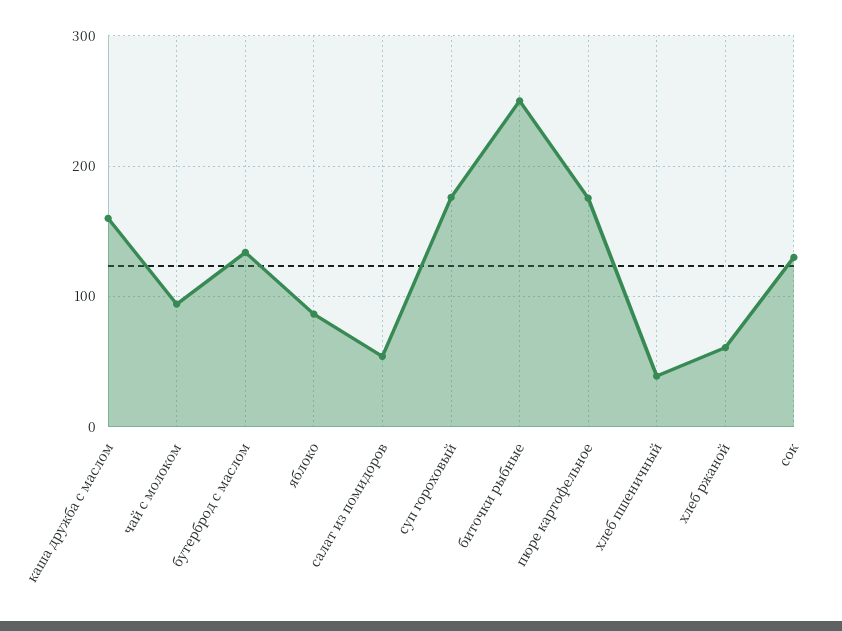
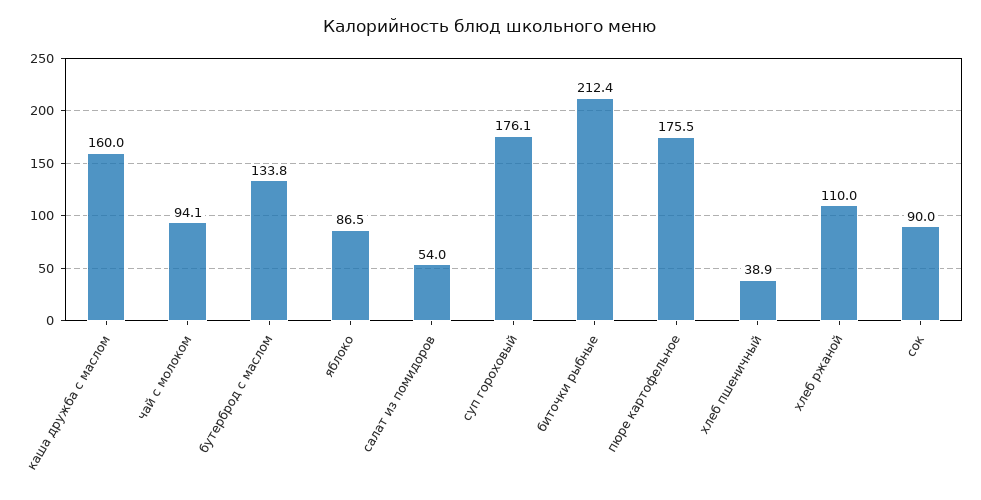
биточки рыбные: 250 -> 212.4
хлеб ржаной: 60 -> 110
сок: 130 -> 90

